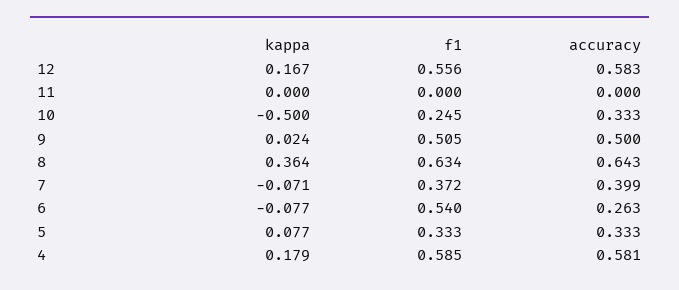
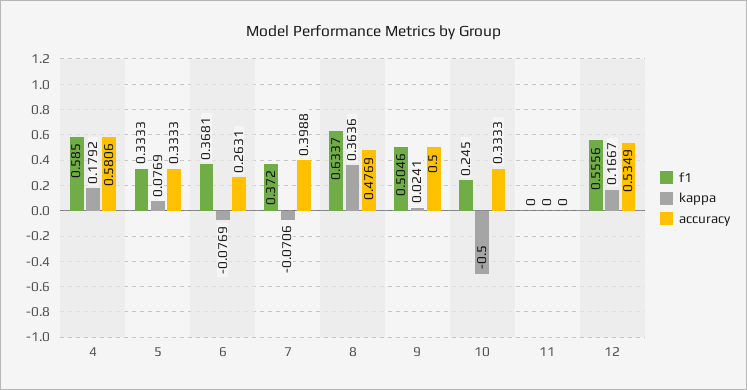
accuracy, 12: 0.583 -> 0.5349
accuracy, 8: 0.643 -> 0.4769
f1, 6: 0.54 -> 0.3681

